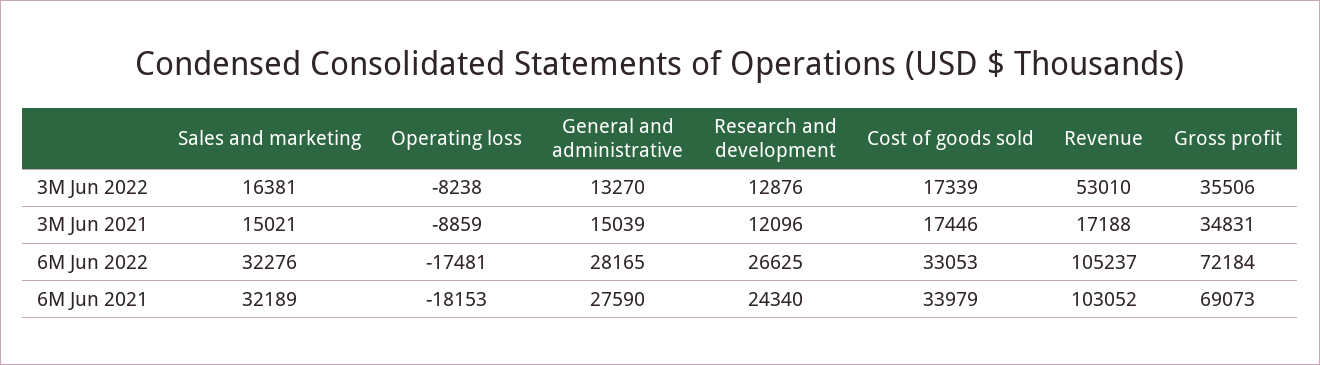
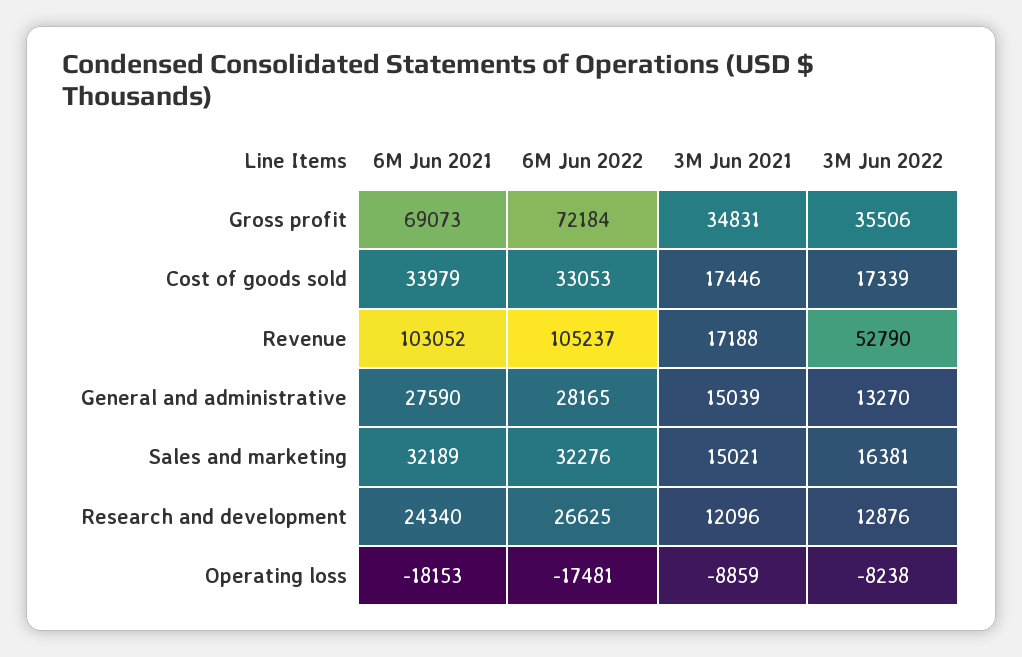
Revenue, 3M Jun 2022: 53010 -> 52790

